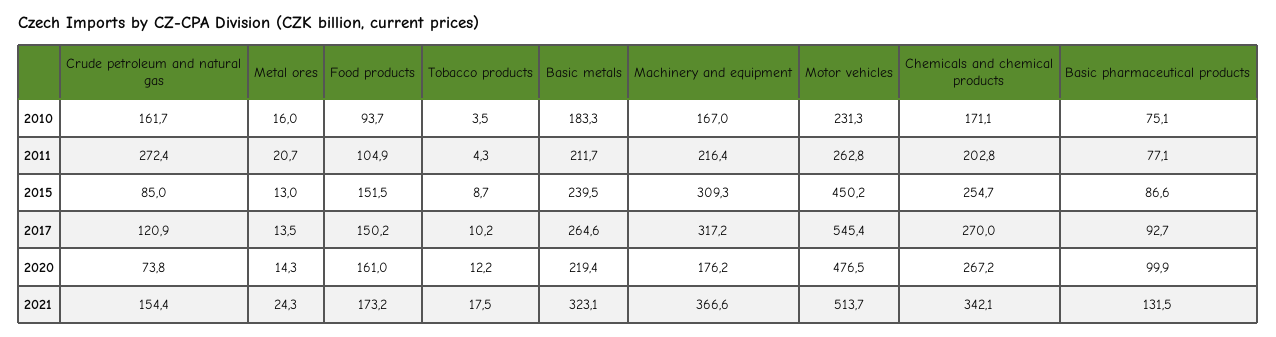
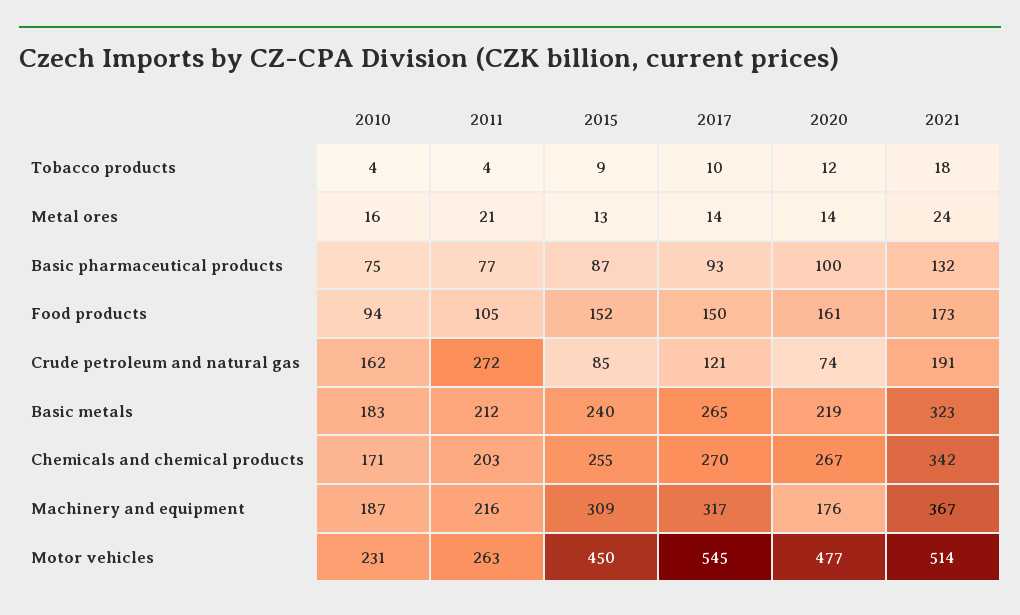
Machinery and equipment, 2010: 167 -> 187
Crude petroleum and natural gas, 2021: 154.4 -> 191

